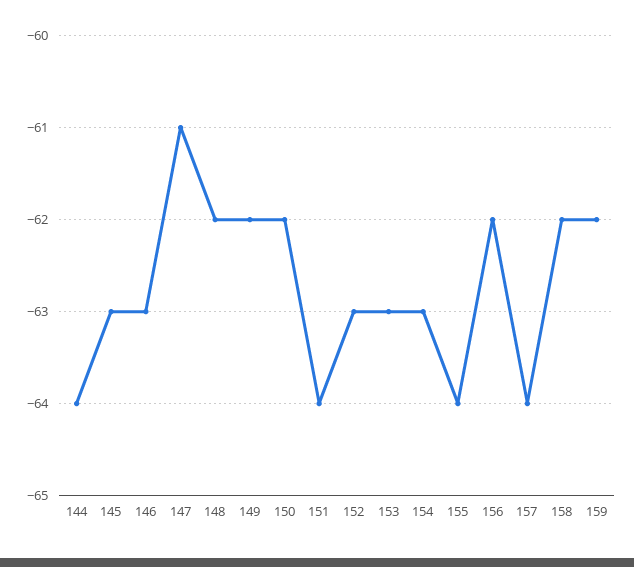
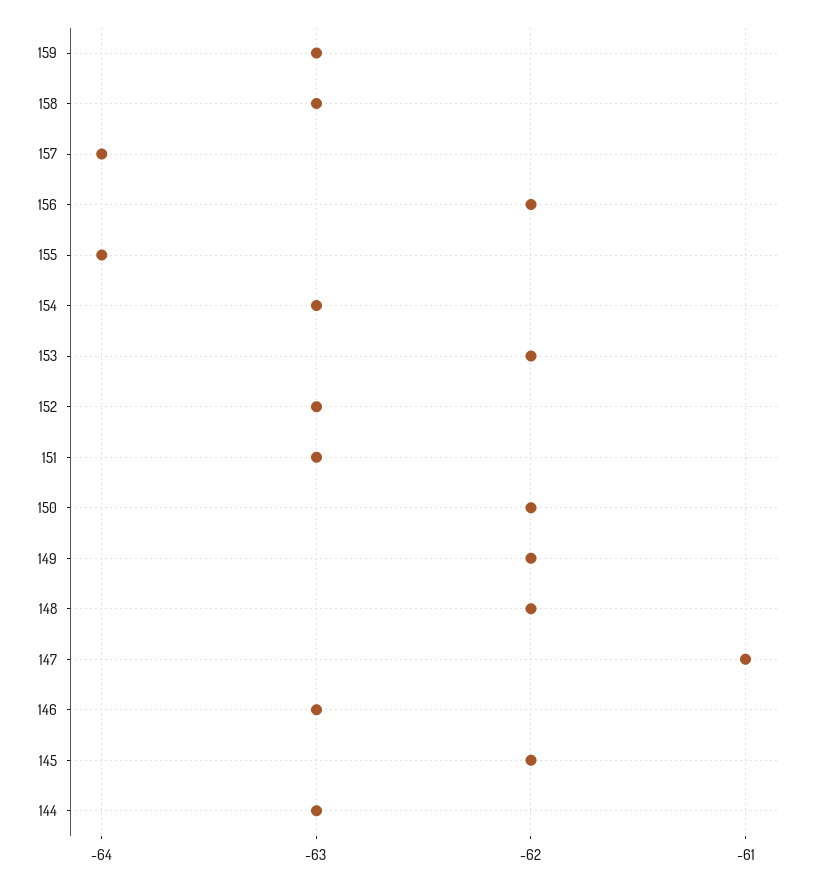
144: -64 -> -63
145: -63 -> -62
151: -64 -> -63
153: -63 -> -62
158: -62 -> -63
159: -62 -> -63

